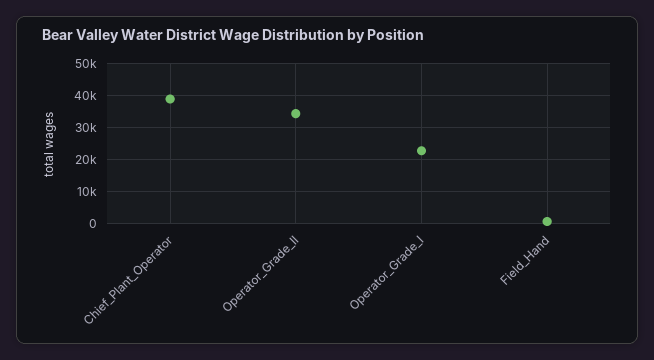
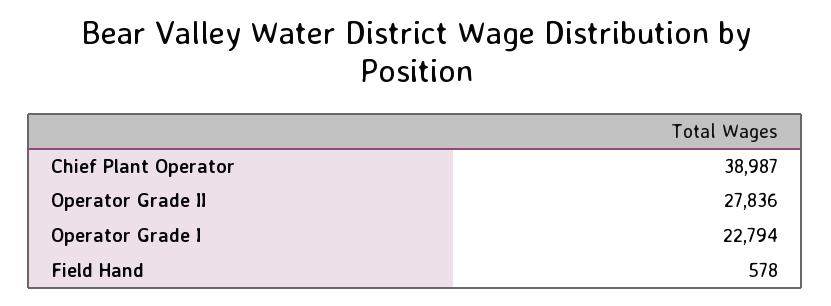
Operator_Grade_II: 34000 -> 27836

